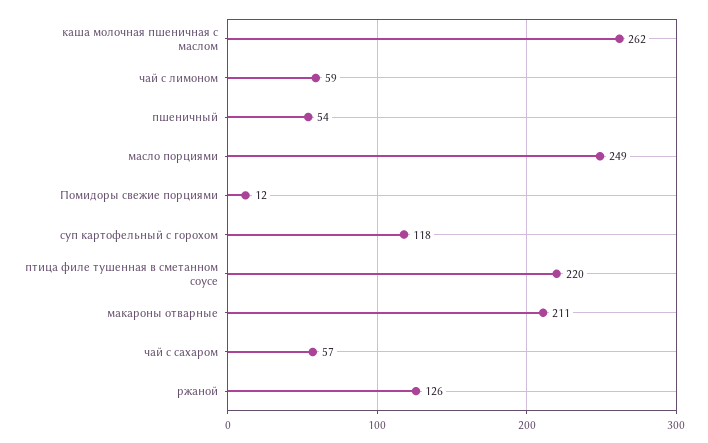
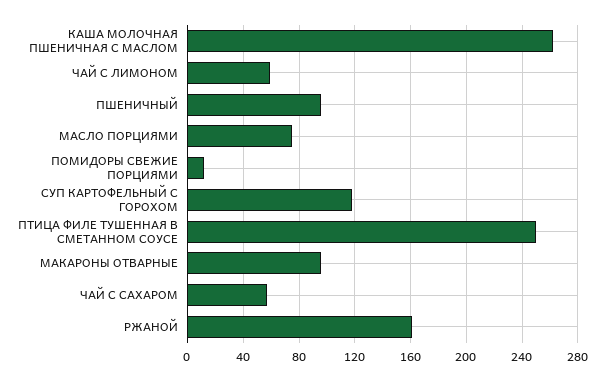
пшеничный: 54 -> 95
масло порциями: 249 -> 75
птица филе тушенная в сметанном соусе: 220 -> 250
макароны отварные: 211 -> 95
ржаной: 126 -> 160

